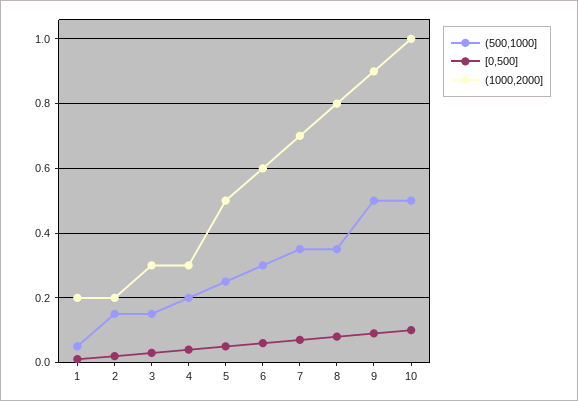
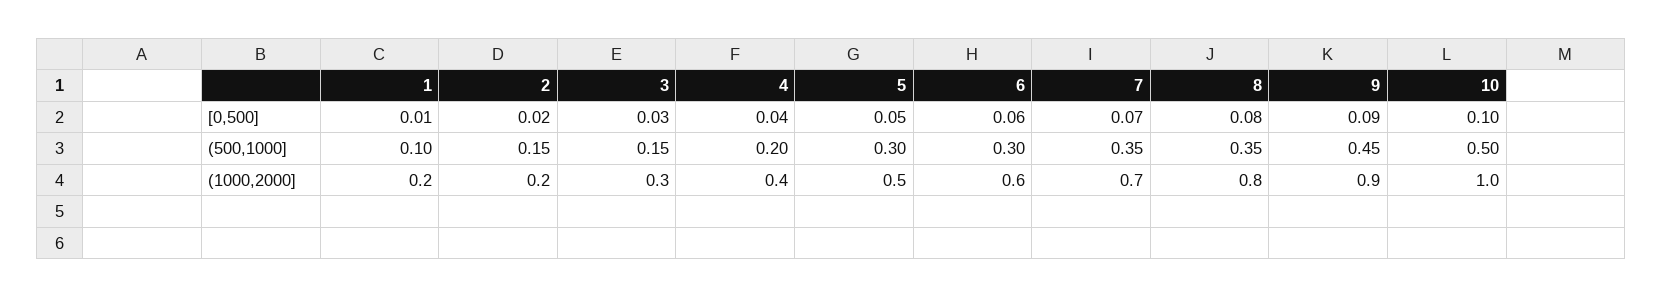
(500,1000], 1: 0.05 -> 0.1
(1000,2000], 4: 0.3 -> 0.4
(500,1000], 5: 0.25 -> 0.3
(500,1000], 9: 0.5 -> 0.45

